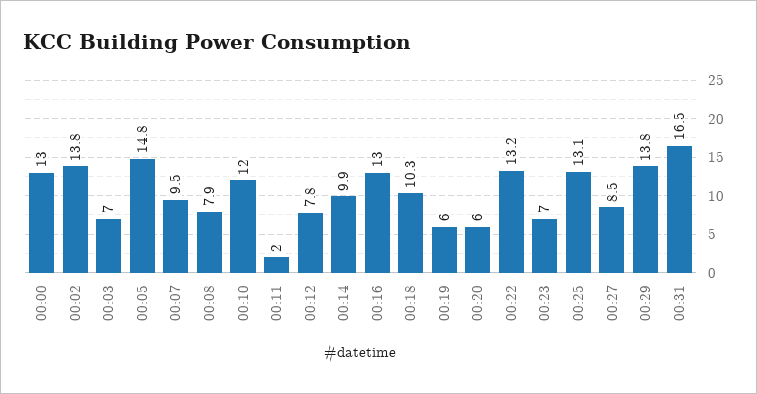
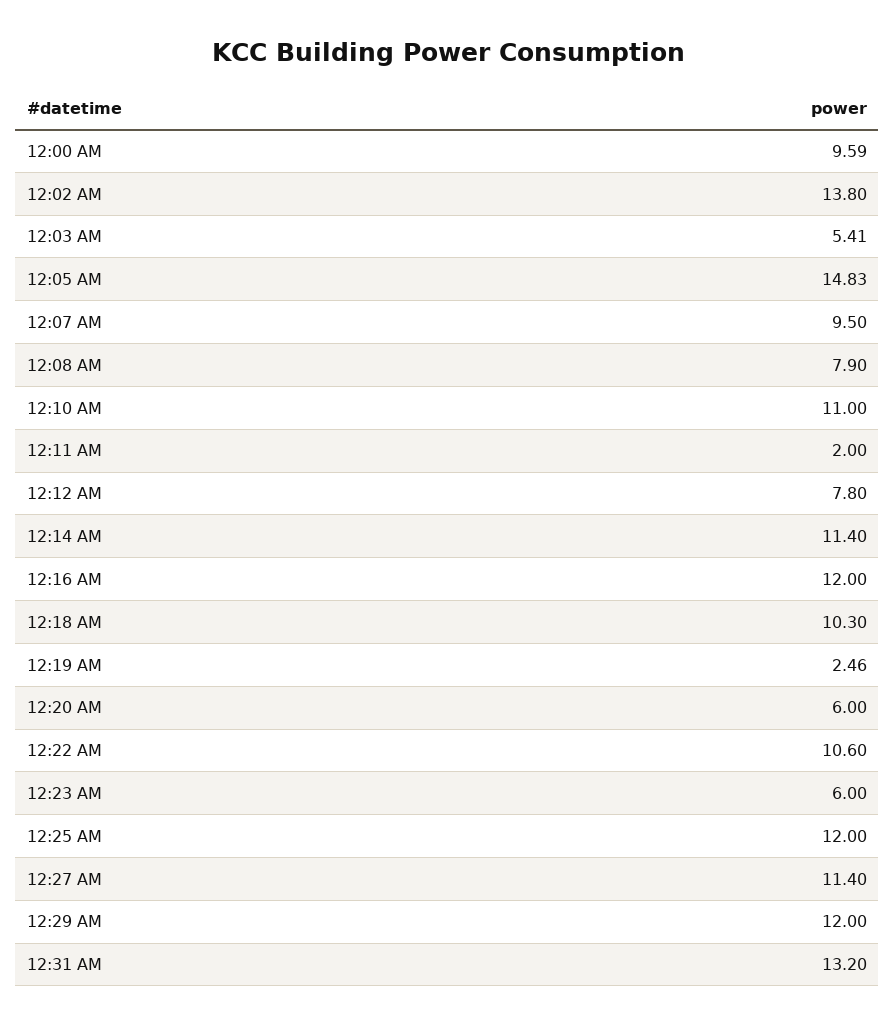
00:00: 13 -> 9.59
00:03: 7 -> 5.41
00:10: 12 -> 11
00:14: 9.9 -> 11.4
00:16: 13 -> 12
00:19: 6 -> 2.46
00:22: 13.2 -> 10.6
00:23: 7 -> 6
00:25: 13.1 -> 12
00:27: 8.5 -> 11.4
00:29: 13.8 -> 12
00:31: 16.5 -> 13.2

